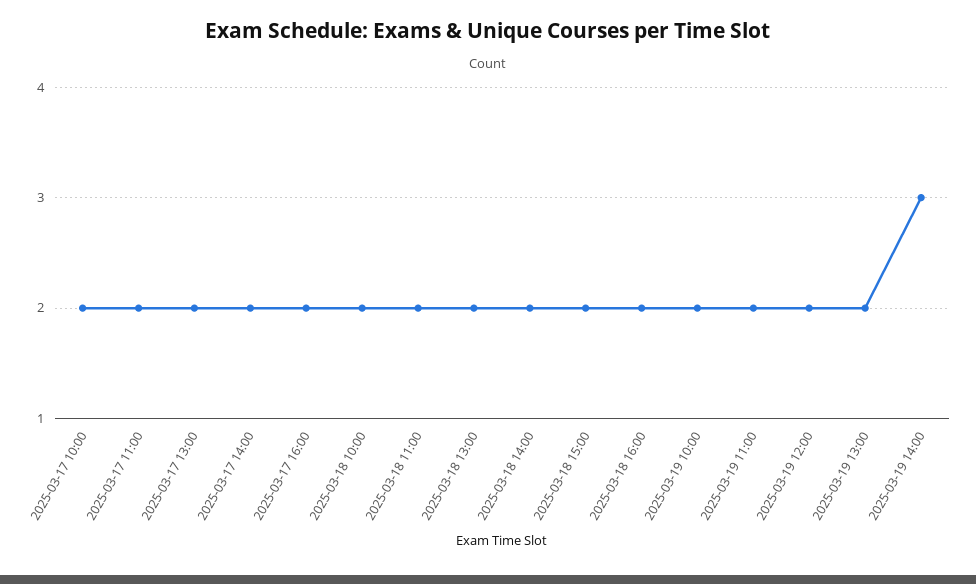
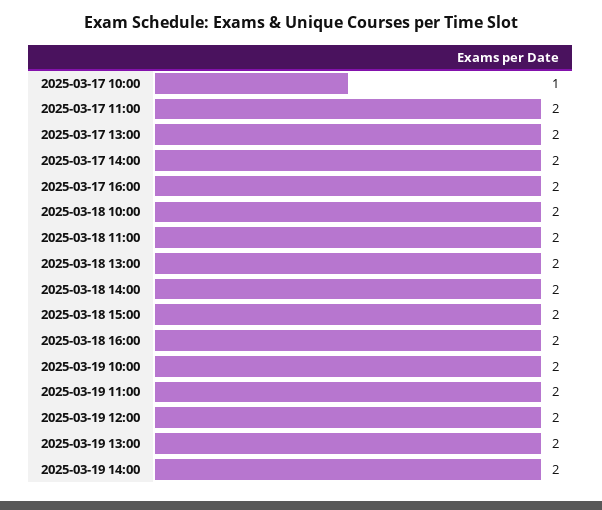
2025-03-17 10:00: 2 -> 1
2025-03-19 14:00: 3 -> 2

